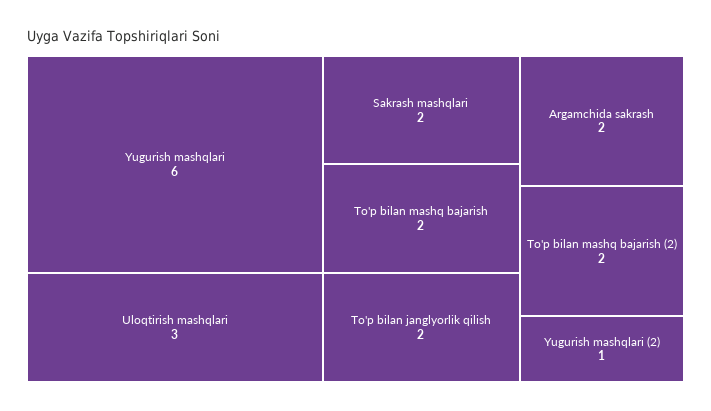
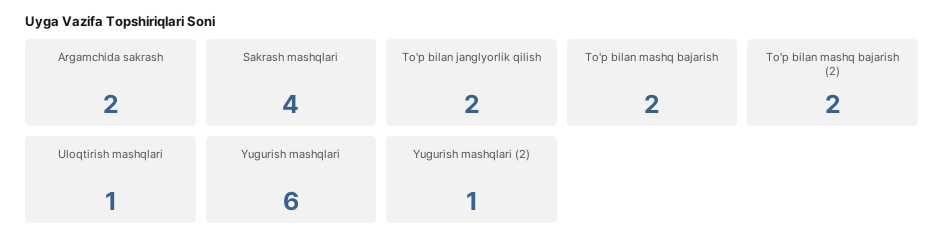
Uloqtirish mashqlari: 3 -> 1
Sakrash mashqlari: 2 -> 4

